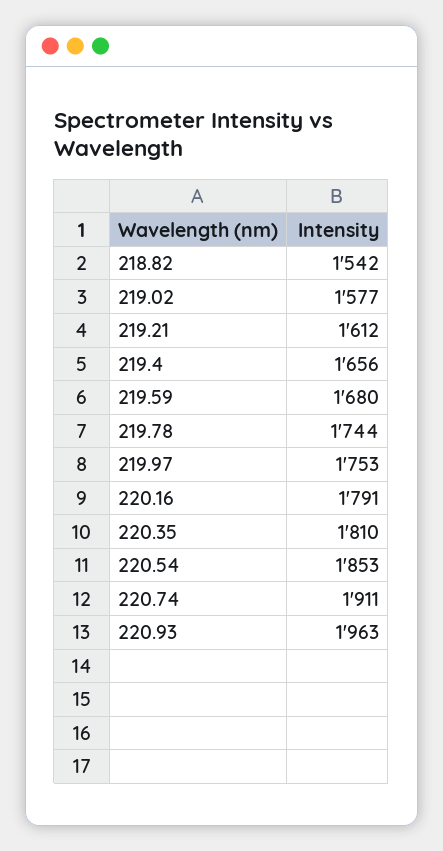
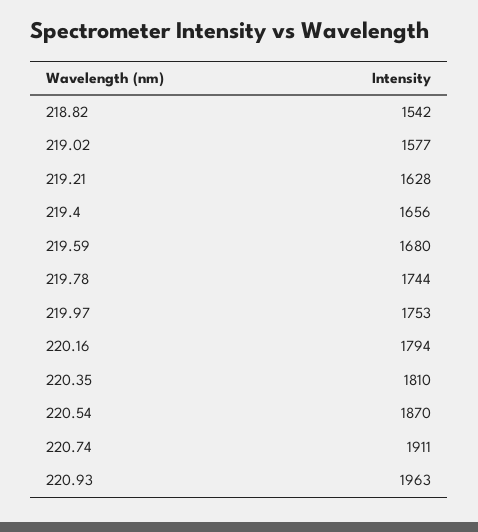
219.21: 1612 -> 1628
220.16: 1791 -> 1794
220.54: 1853 -> 1870

